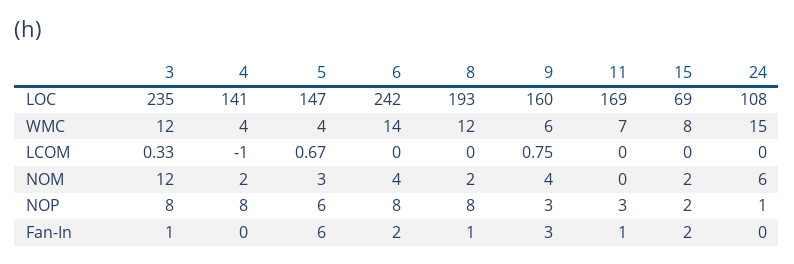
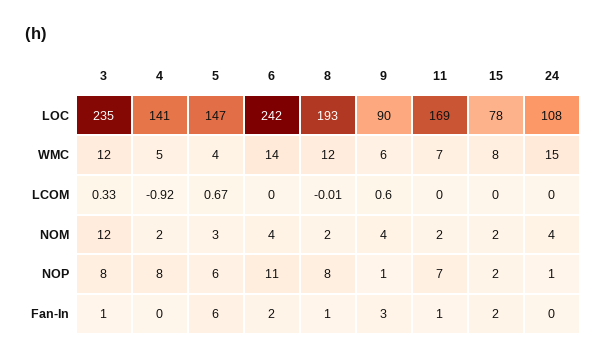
9, LOC: 160 -> 90
15, LOC: 69 -> 78
4, WMC: 4 -> 5
4, LCOM: -1 -> -0.92
8, LCOM: 0 -> -0.01
9, LCOM: 0.75 -> 0.6
11, NOM: 0 -> 2
24, NOM: 6 -> 4
6, NOP: 8 -> 11
9, NOP: 3 -> 1
11, NOP: 3 -> 7

